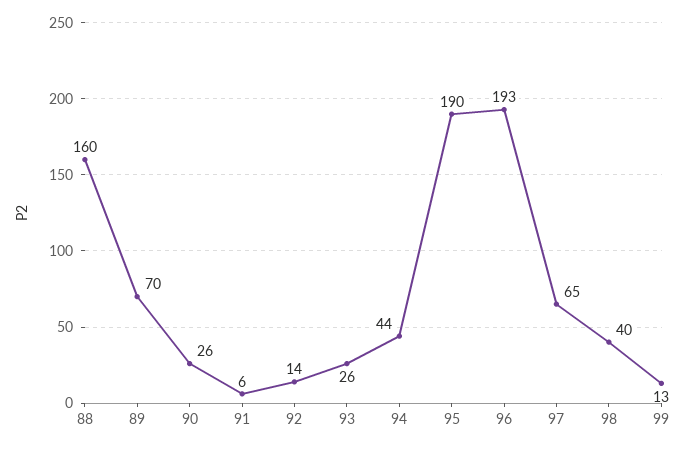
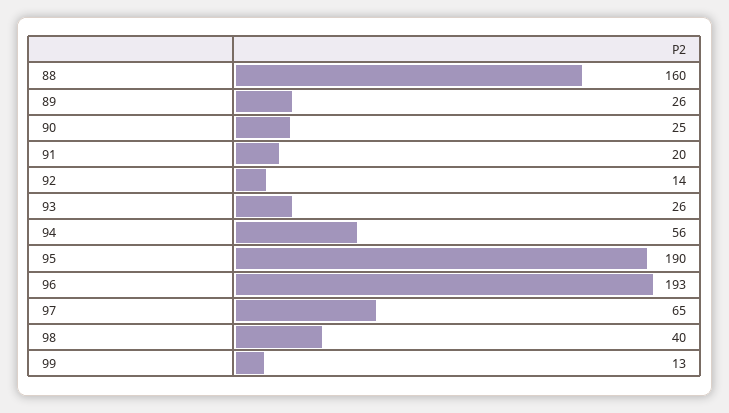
89: 70 -> 26
90: 26 -> 25
91: 6 -> 20
94: 44 -> 56

